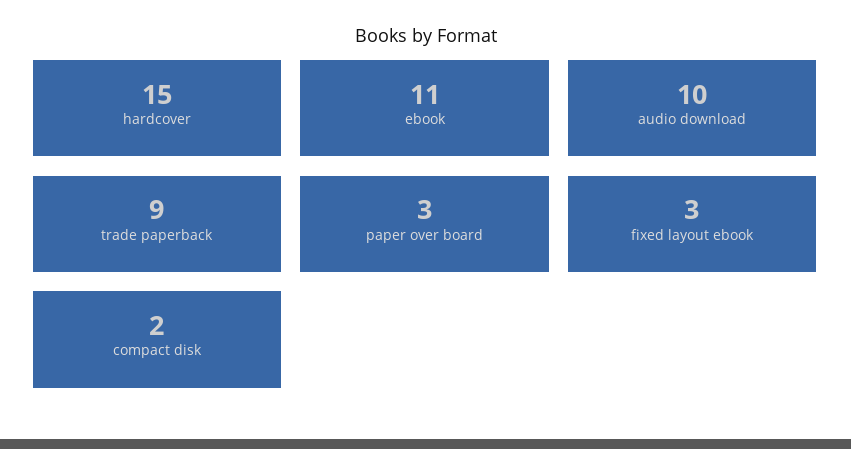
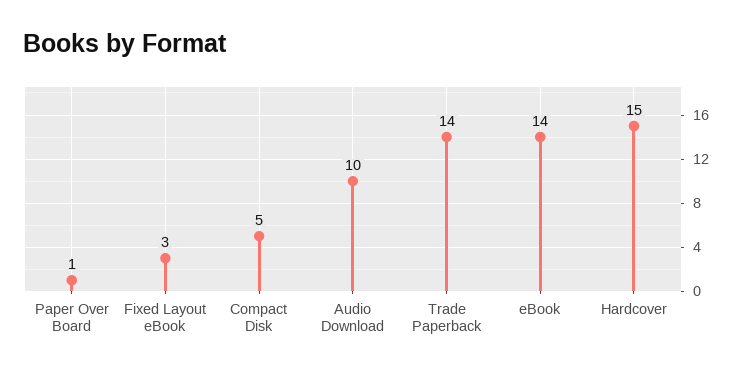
ebook: 11 -> 14
trade paperback: 9 -> 14
paper over board: 3 -> 1
compact disk: 2 -> 5

